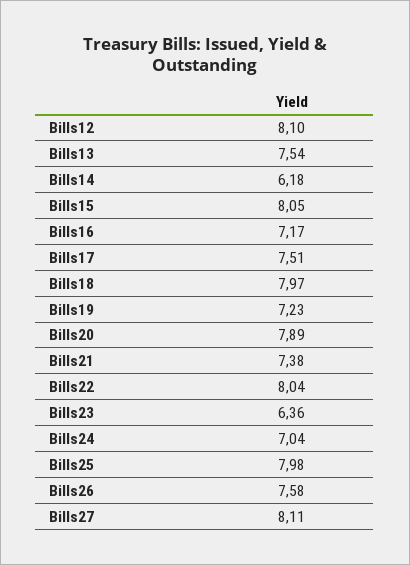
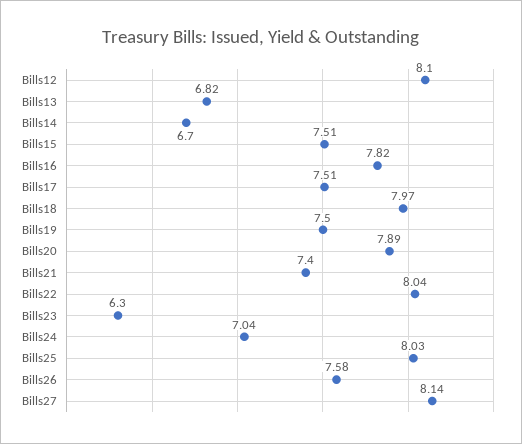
Bills13: 7.54 -> 6.82
Bills14: 6.18 -> 6.7
Bills15: 8.05 -> 7.51
Bills16: 7.17 -> 7.82
Bills19: 7.23 -> 7.5
Bills21: 7.38 -> 7.4
Bills23: 6.36 -> 6.3
Bills25: 7.98 -> 8.03
Bills27: 8.11 -> 8.14

